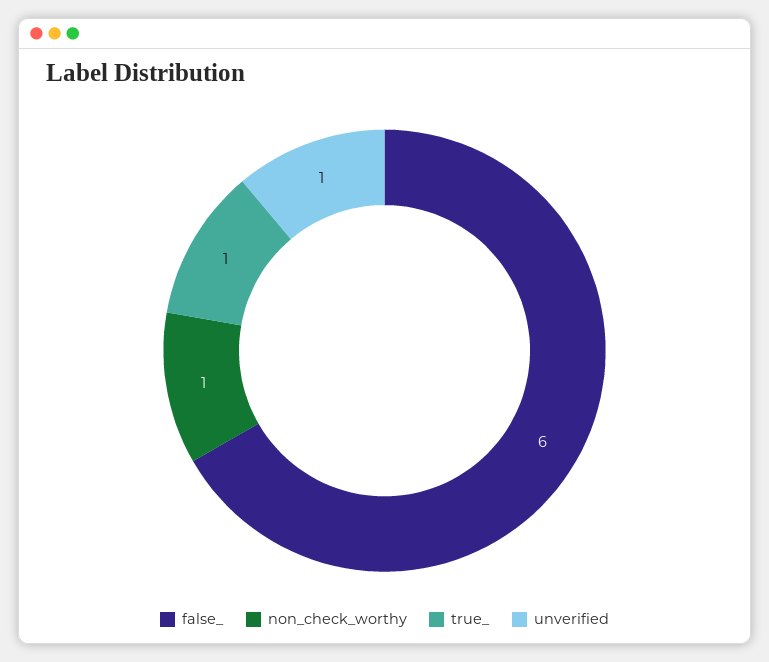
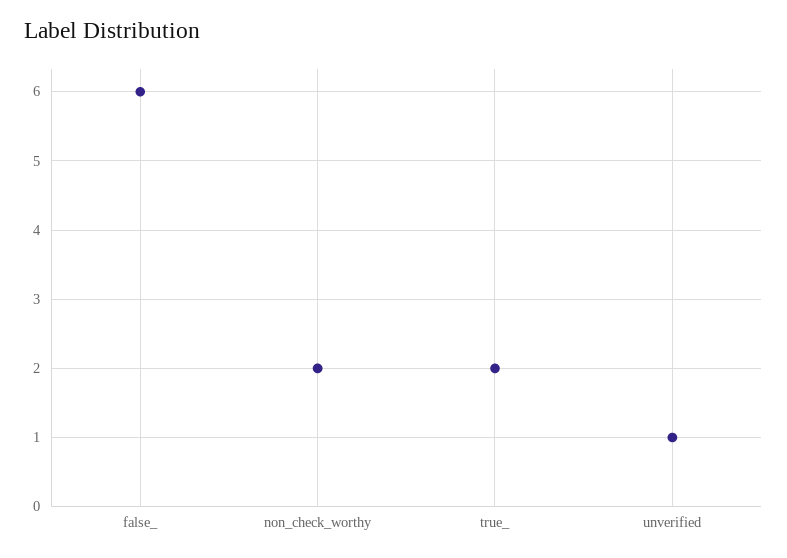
non_check_worthy: 1 -> 2
true_: 1 -> 2

